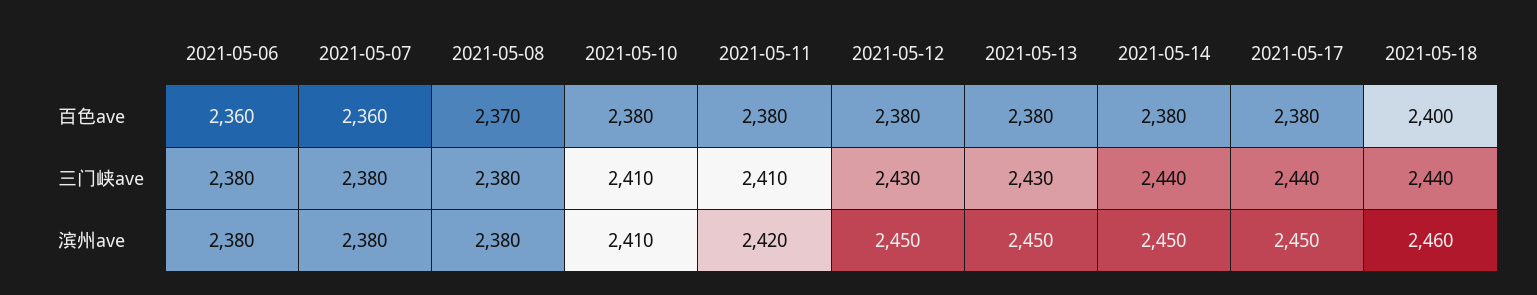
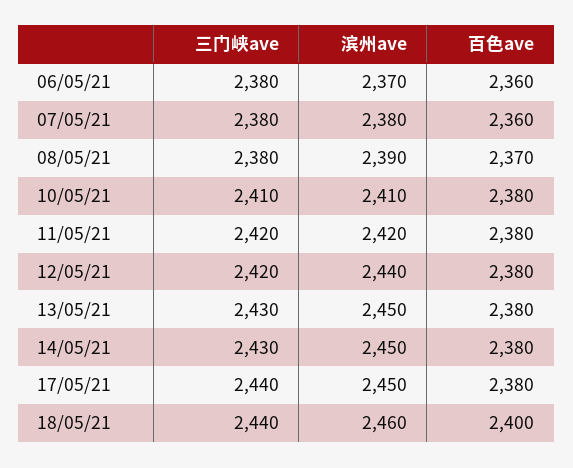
2021-05-11, 三门峡ave: 2410 -> 2420
2021-05-12, 三门峡ave: 2430 -> 2420
2021-05-14, 三门峡ave: 2440 -> 2430
2021-05-06, 滨州ave: 2380 -> 2370
2021-05-08, 滨州ave: 2380 -> 2390
2021-05-12, 滨州ave: 2450 -> 2440

